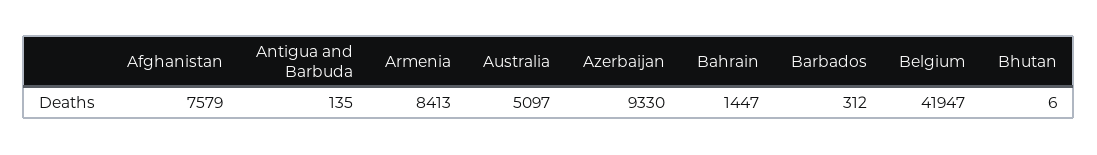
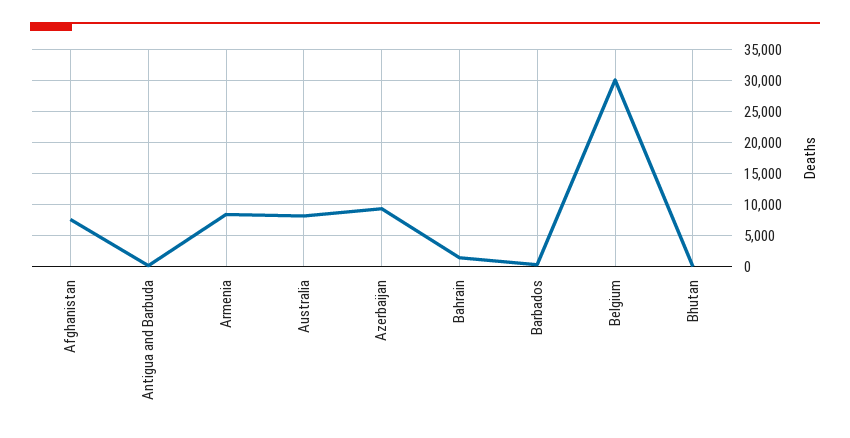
Australia: 5097 -> 8000
Belgium: 41947 -> 30000

